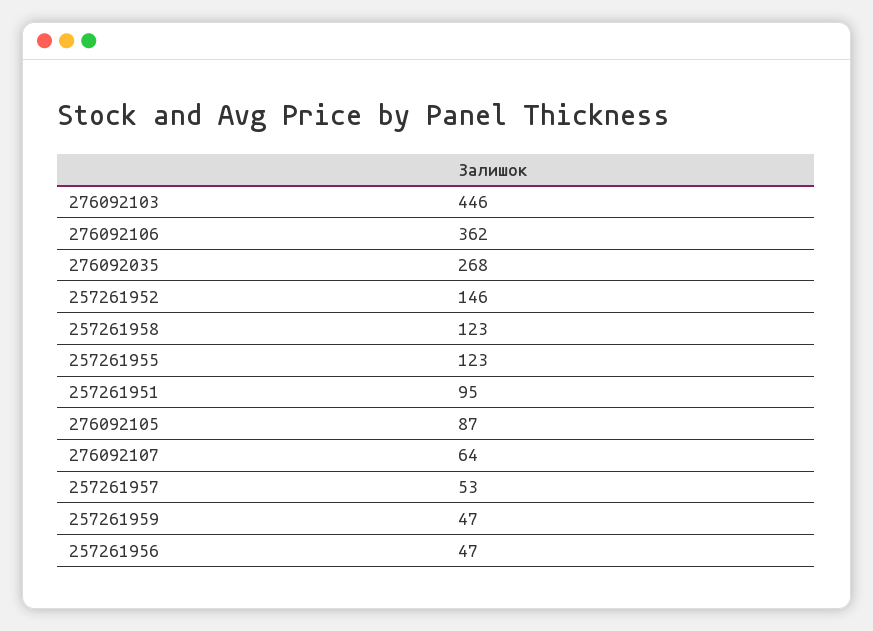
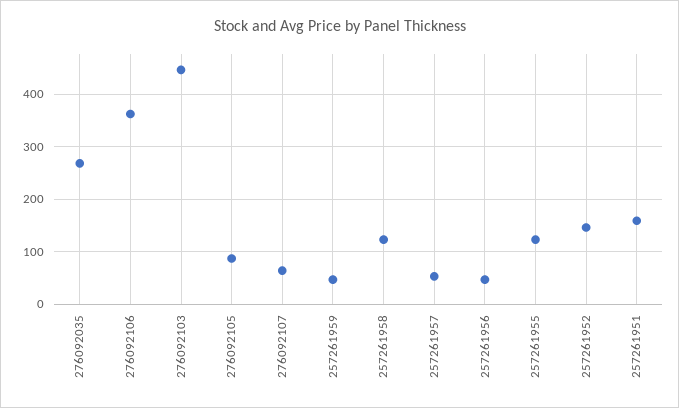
257261951: 95 -> 160

